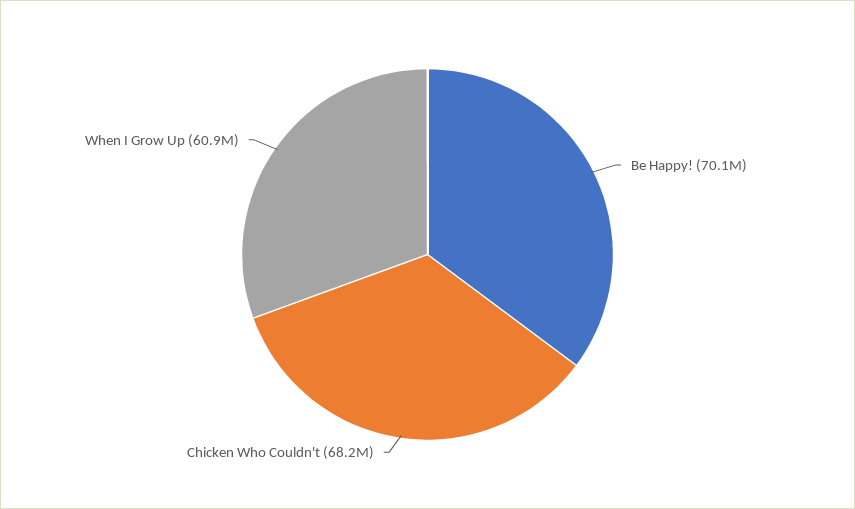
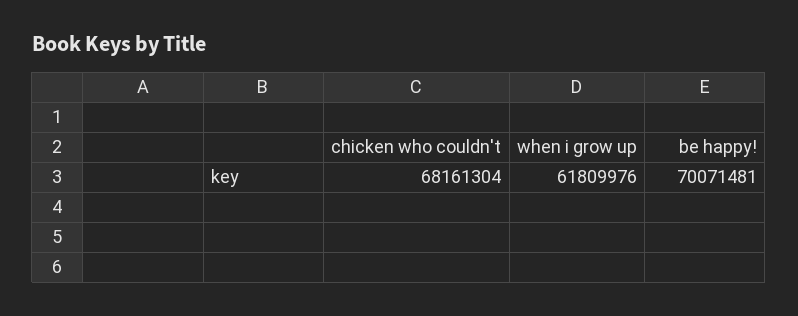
When I Grow Up: 60900000 -> 61809976

